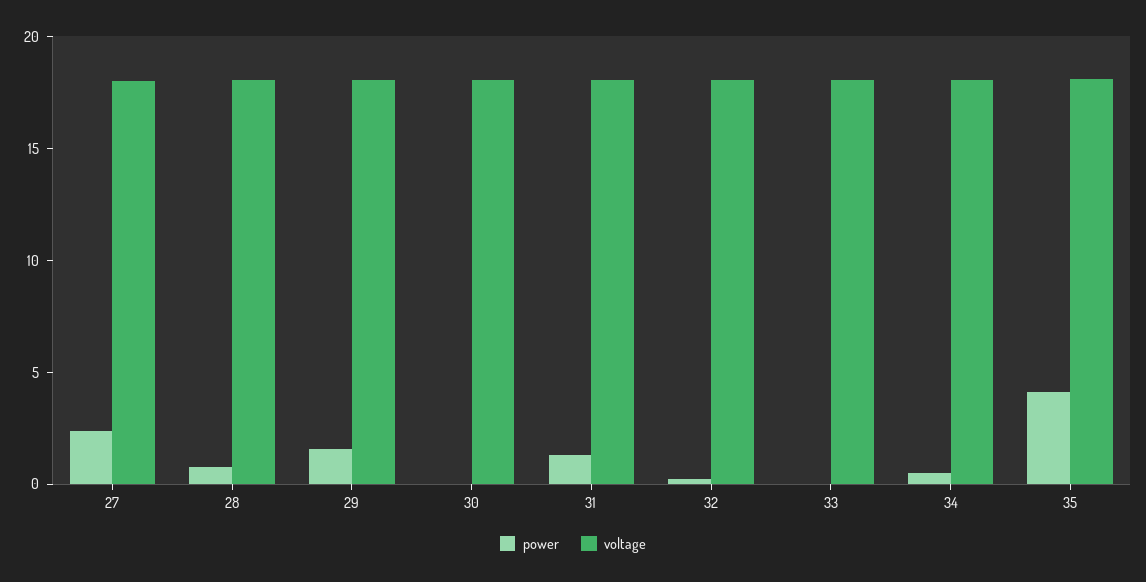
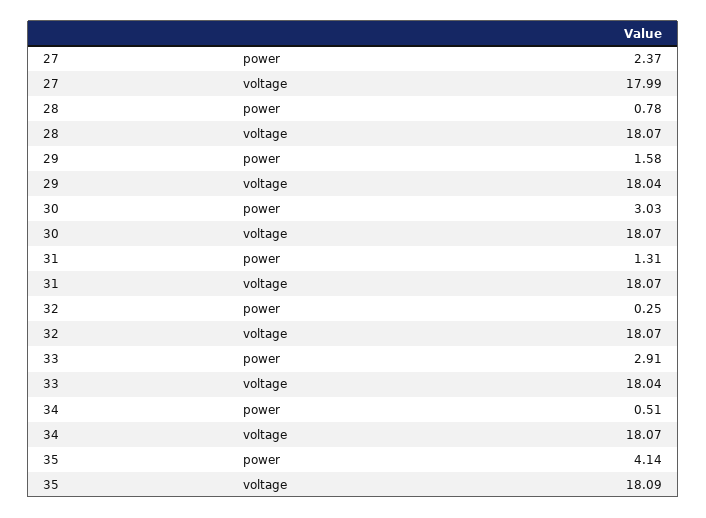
power, 30: 0 -> 3.03
power, 33: 0 -> 2.91

